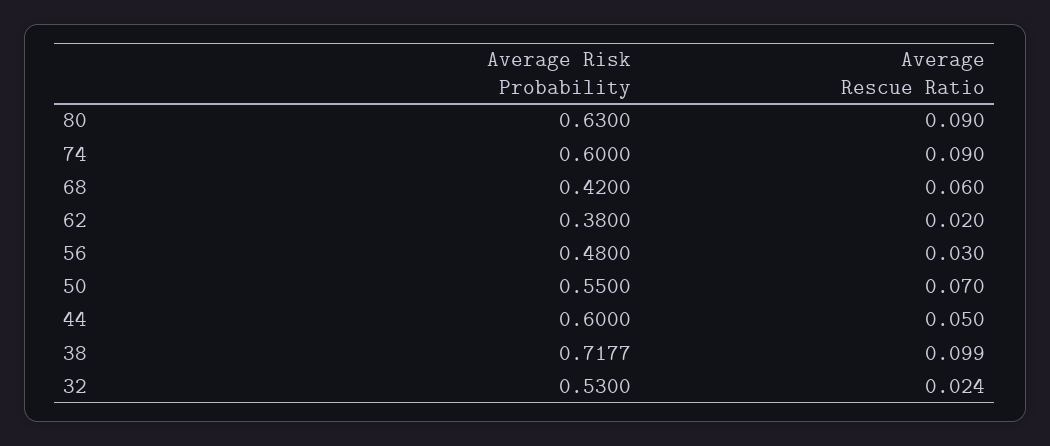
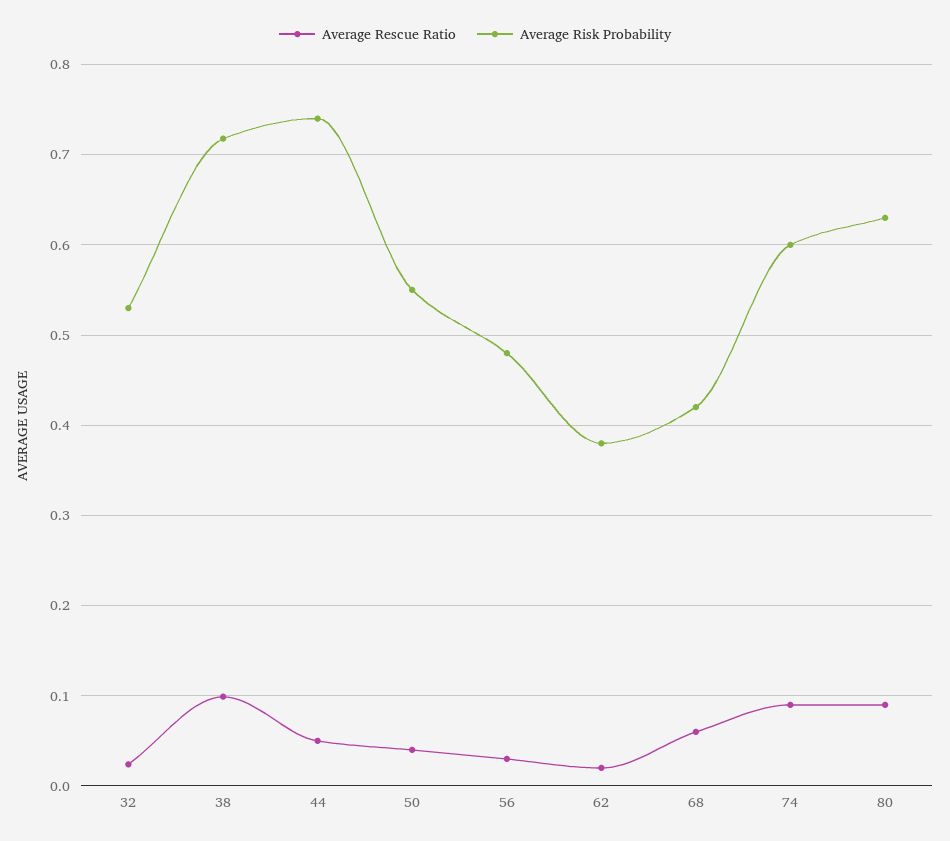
Average Rescue Ratio, 50: 0.07 -> 0.04
Average Risk Probability, 44: 0.6 -> 0.74

